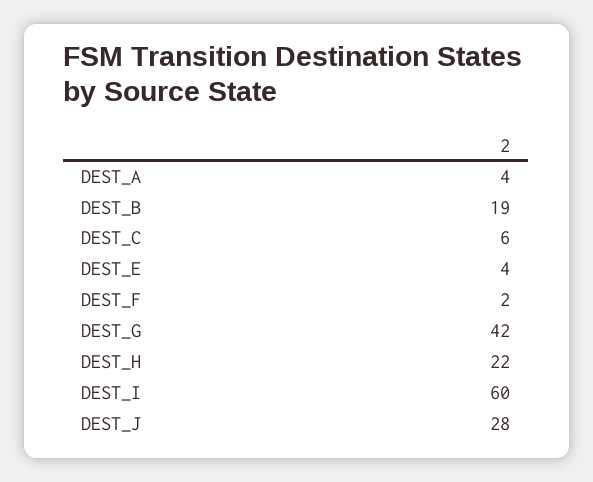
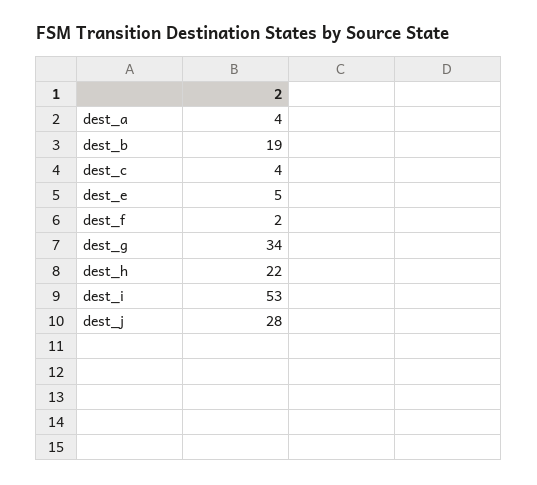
DEST_C: 6 -> 4
DEST_E: 4 -> 5
DEST_G: 42 -> 34
DEST_I: 60 -> 53

